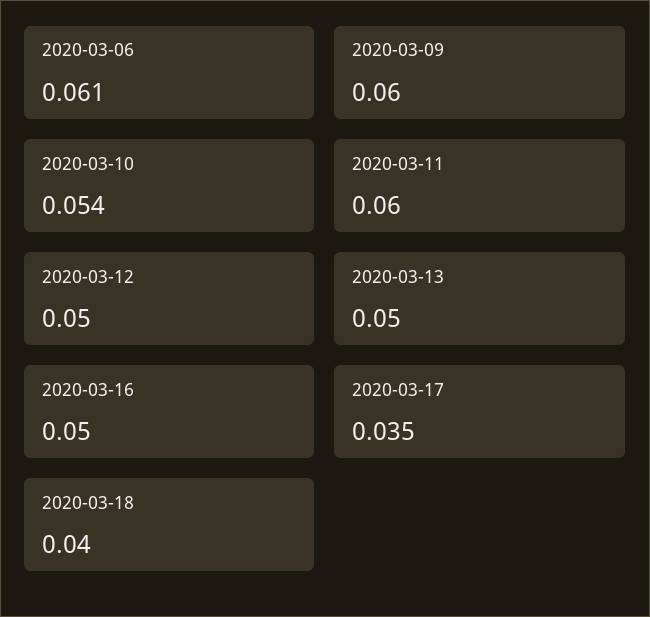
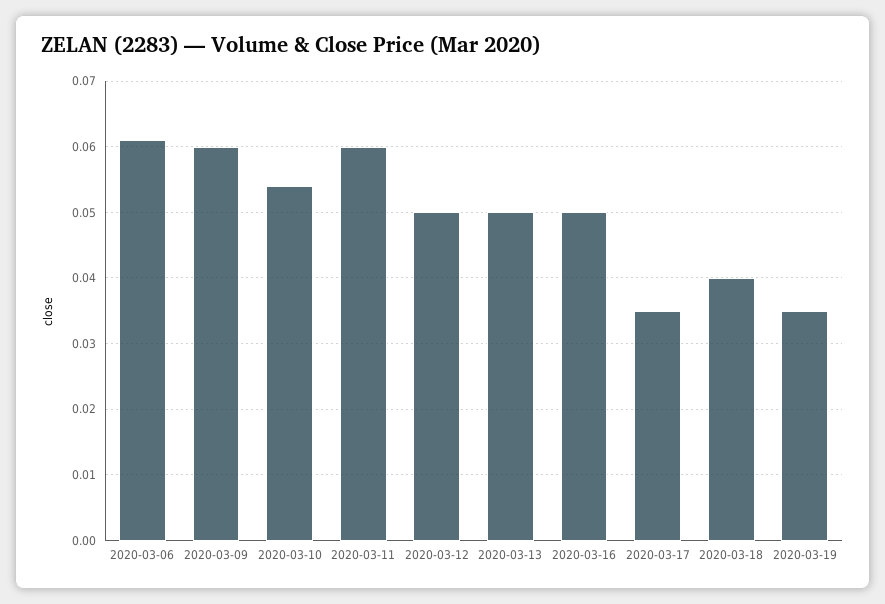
2020-03-19: none -> 0.035

